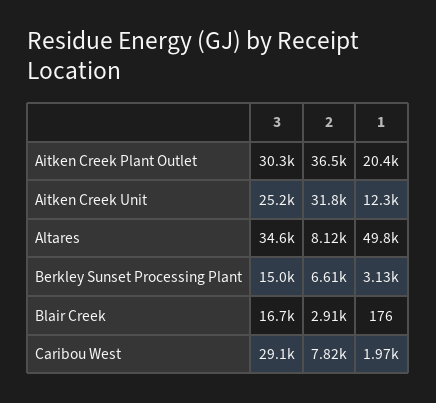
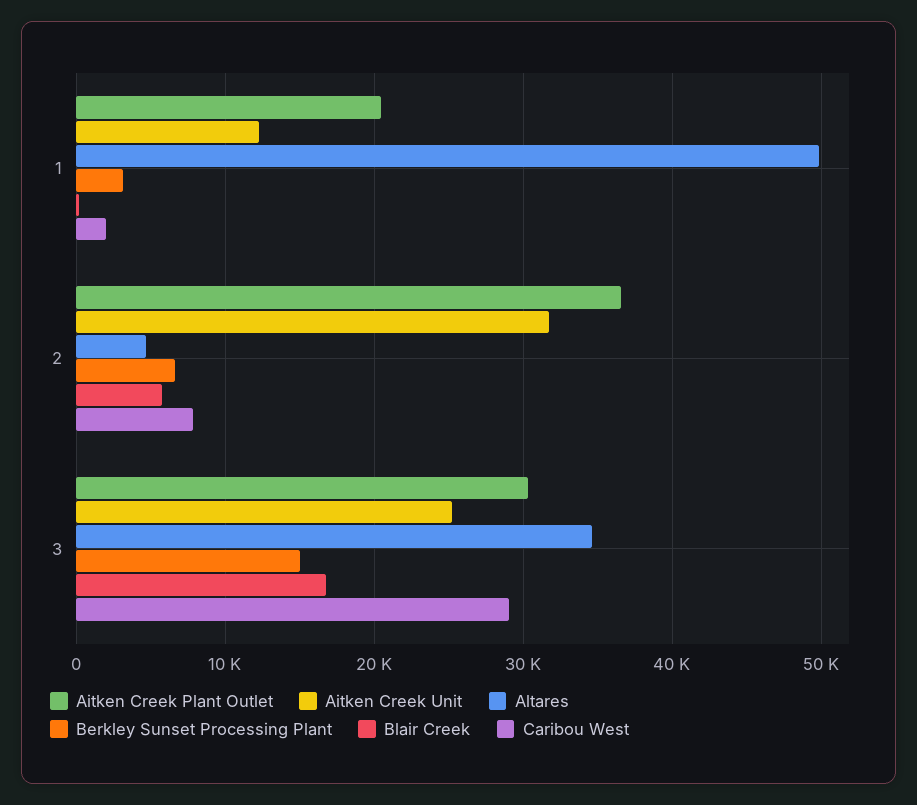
Altares, 2: 8120 -> 5000
Blair Creek, 2: 2910 -> 6000

